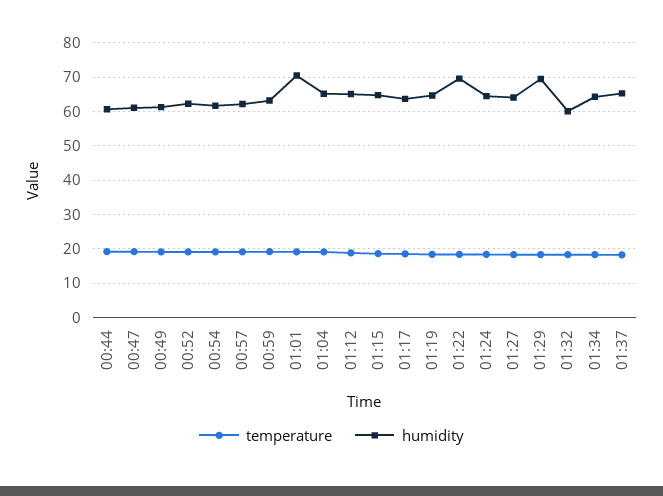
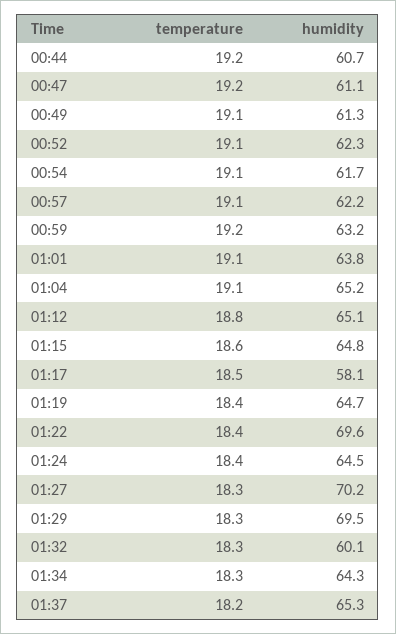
humidity, 01:01: 70 -> 63.8
humidity, 01:17: 64 -> 58.1
humidity, 01:27: 64 -> 70.2

